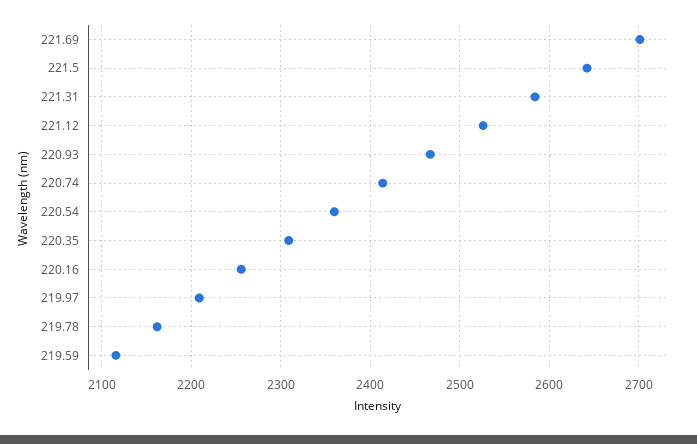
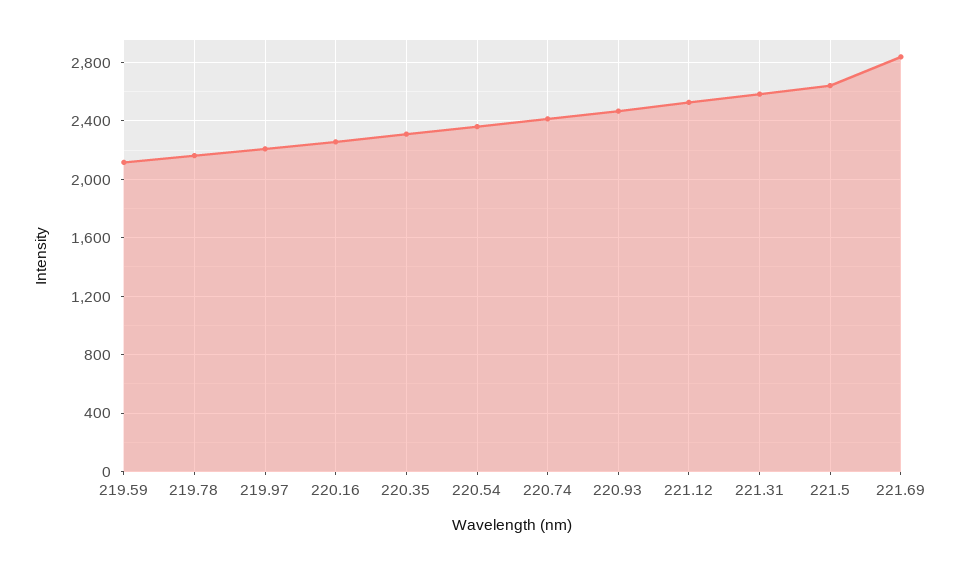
221.69: 2700 -> 2850

